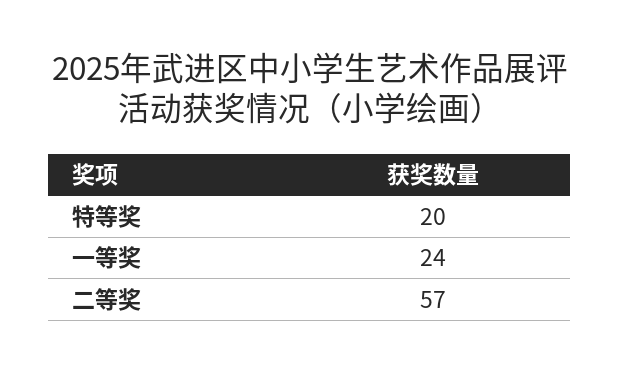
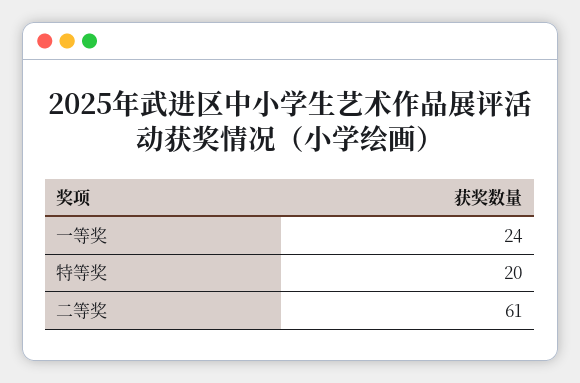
二等奖: 57 -> 61

